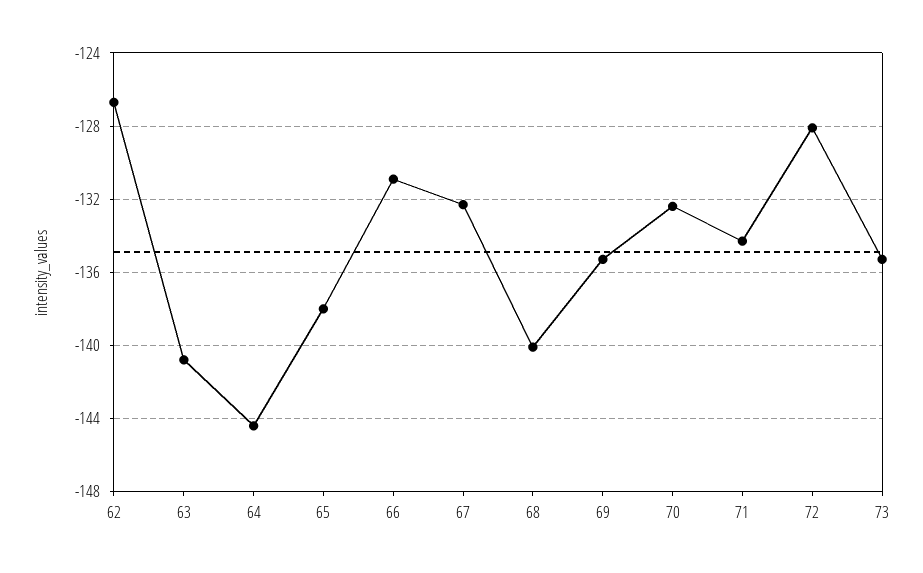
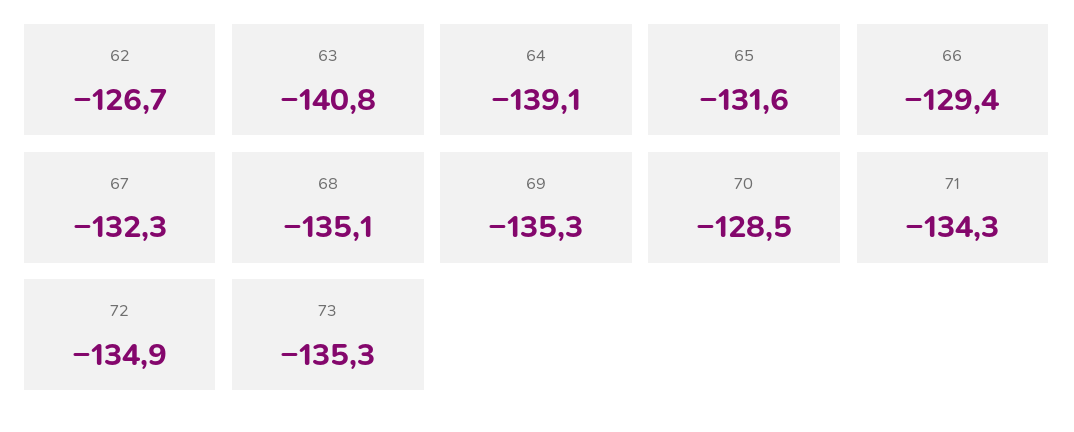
64: -144.5 -> -139.1
65: -138 -> -131.6
66: -131 -> -129.4
68: -140 -> -135.1
70: -132.5 -> -128.5
72: -128 -> -134.9

